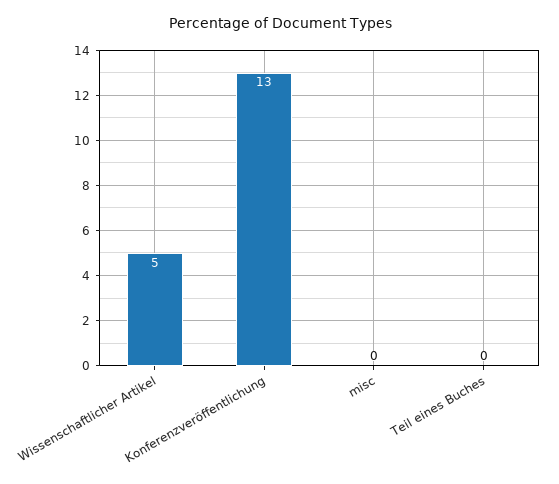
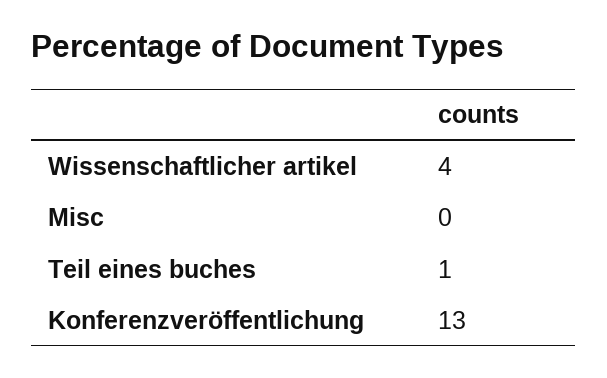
Wissenschaftlicher Artikel: 5 -> 4
Teil eines Buches: 0 -> 1

